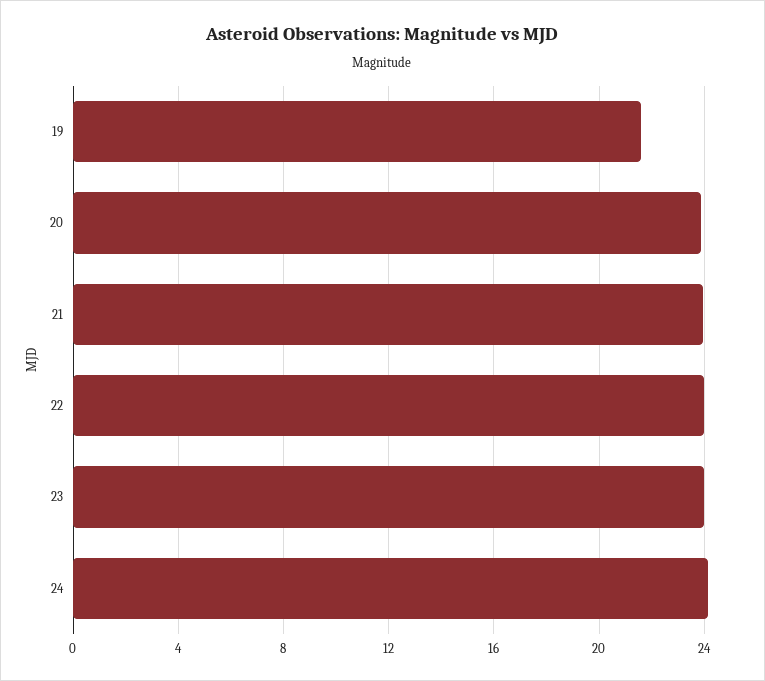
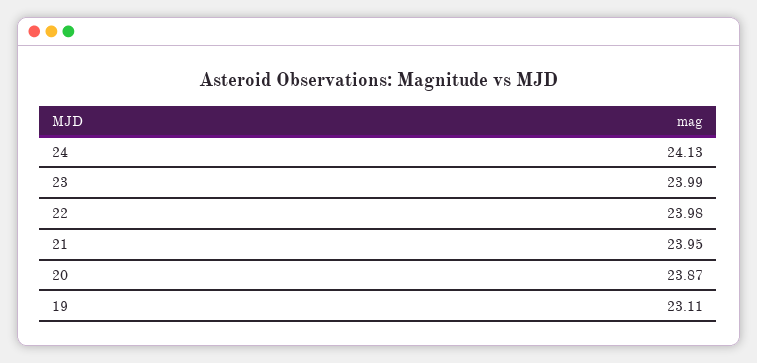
19: 21.5 -> 23.11

